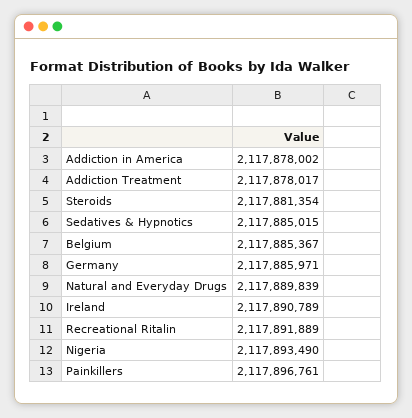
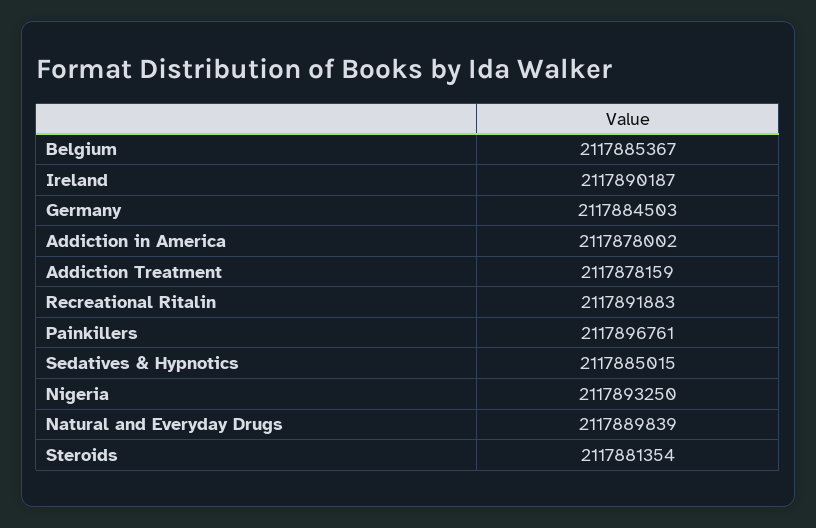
Addiction Treatment: 2117878017 -> 2117878159
Germany: 2117885971 -> 2117884503
Ireland: 2117890789 -> 2117890187
Recreational Ritalin: 2117891889 -> 2117891883
Nigeria: 2117893490 -> 2117893250

